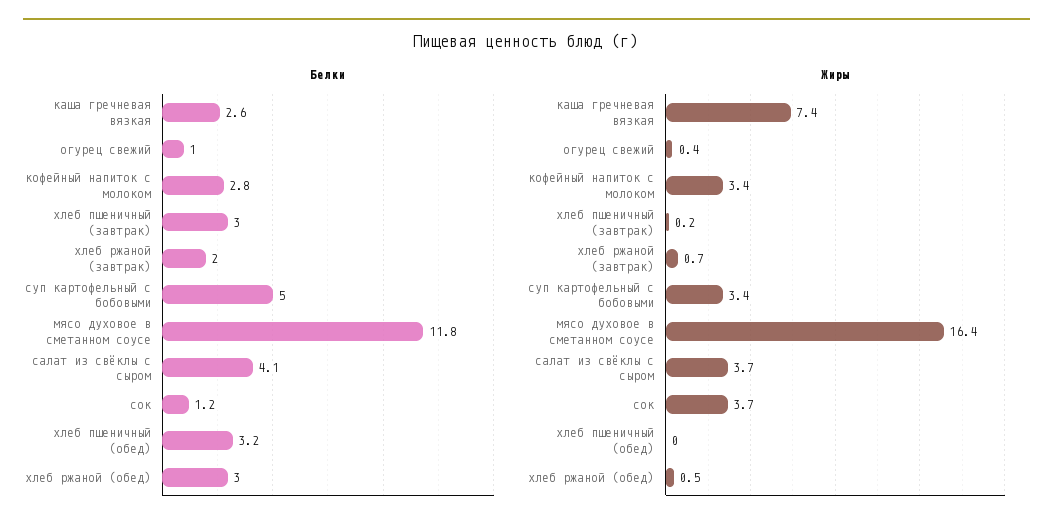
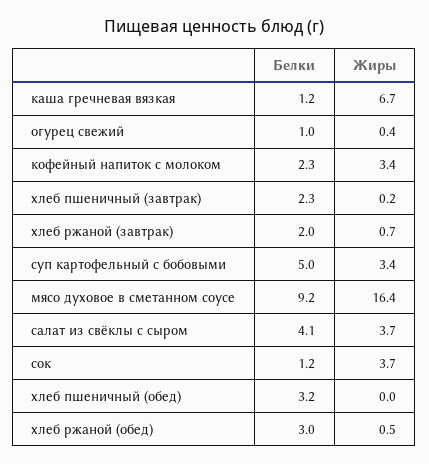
Белки, каша гречневая вязкая: 2.6 -> 1.2
Белки, кофейный напиток с молоком: 2.8 -> 2.3
Белки, хлеб пшеничный (завтрак): 3 -> 2.3
Белки, мясо духовое в сметанном соусе: 11.8 -> 9.2
Жиры, каша гречневая вязкая: 7.4 -> 6.7

